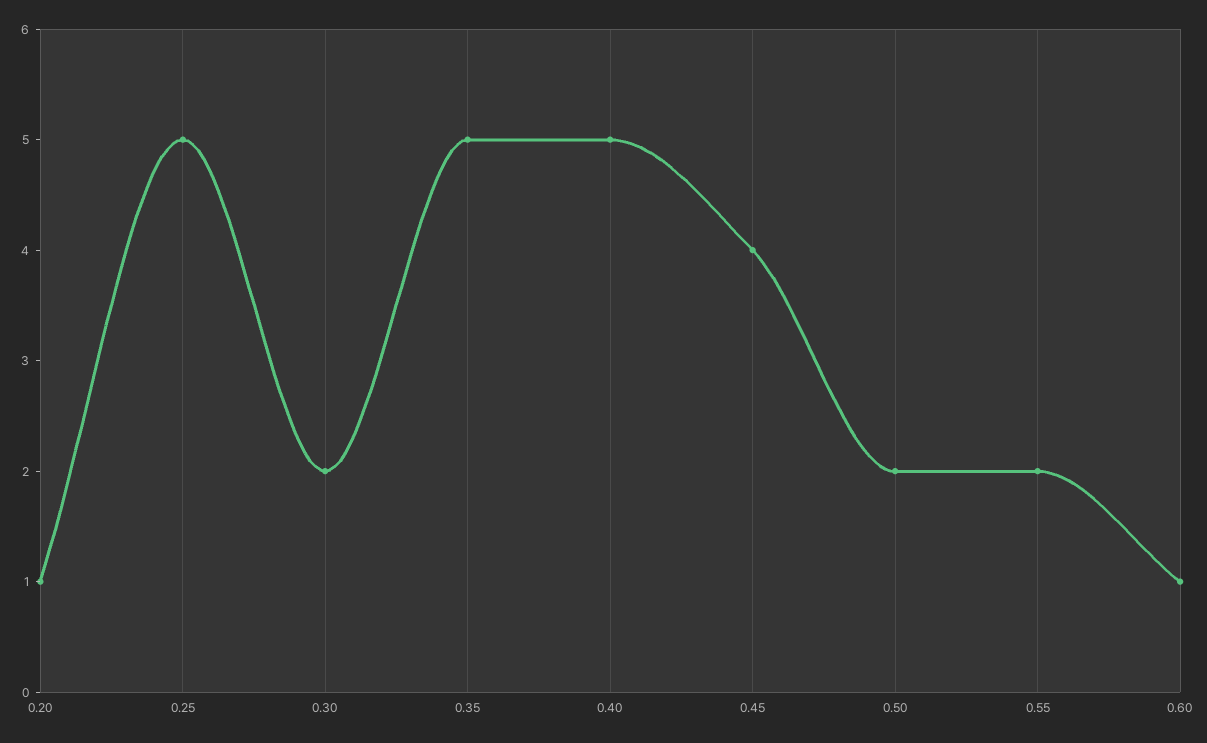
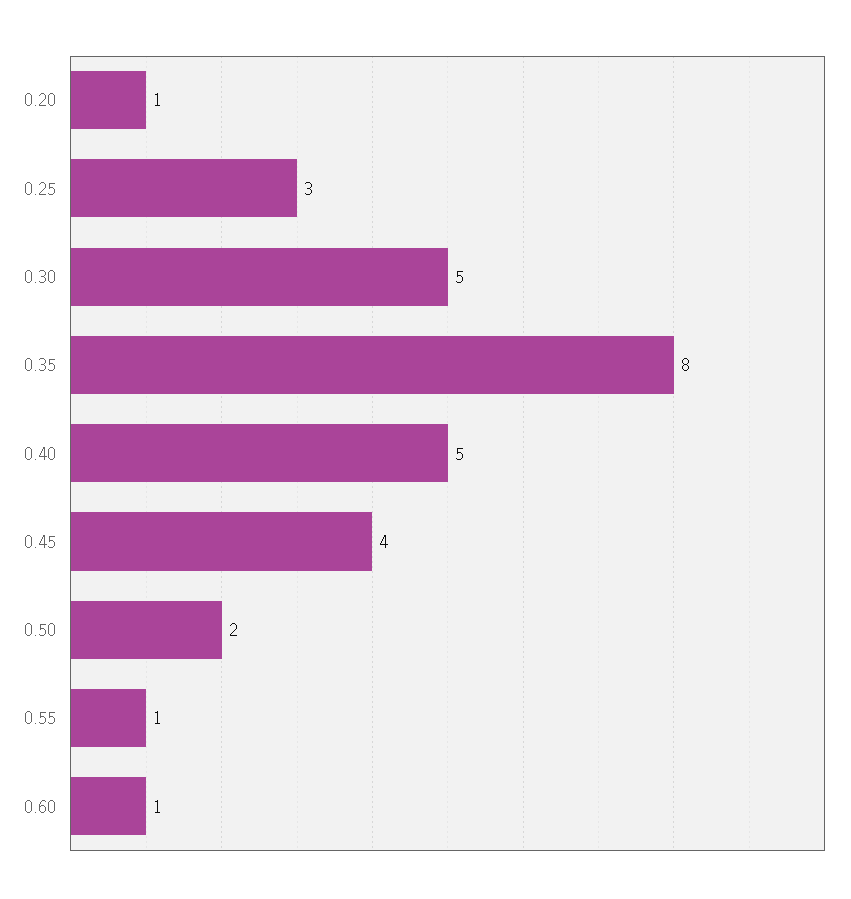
0.25: 5 -> 3
0.30: 2 -> 5
0.35: 5 -> 8
0.55: 2 -> 1

